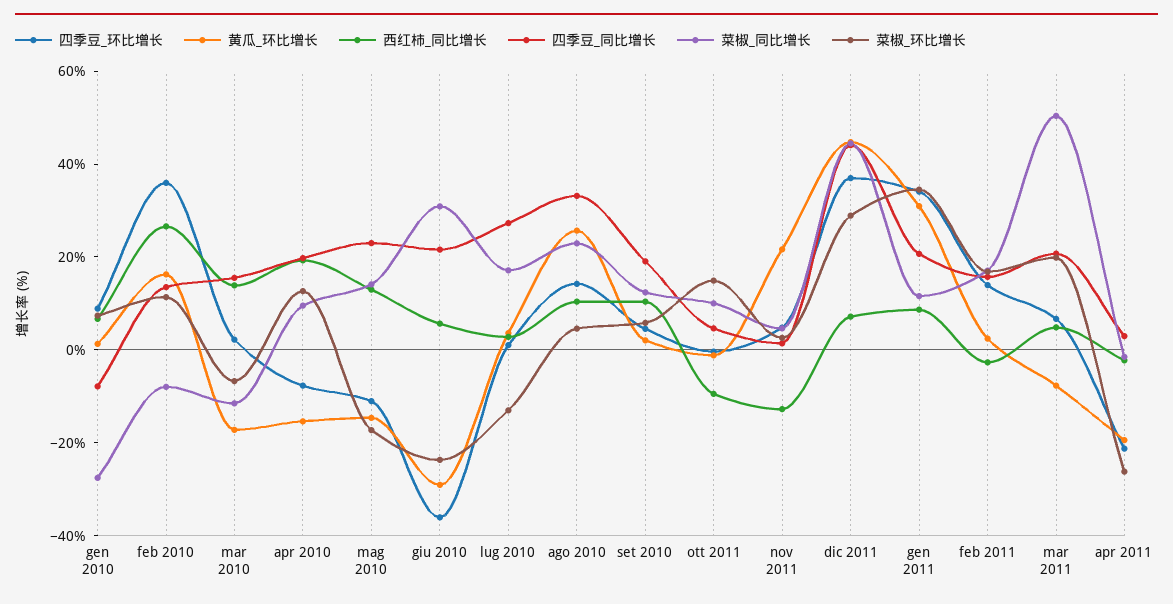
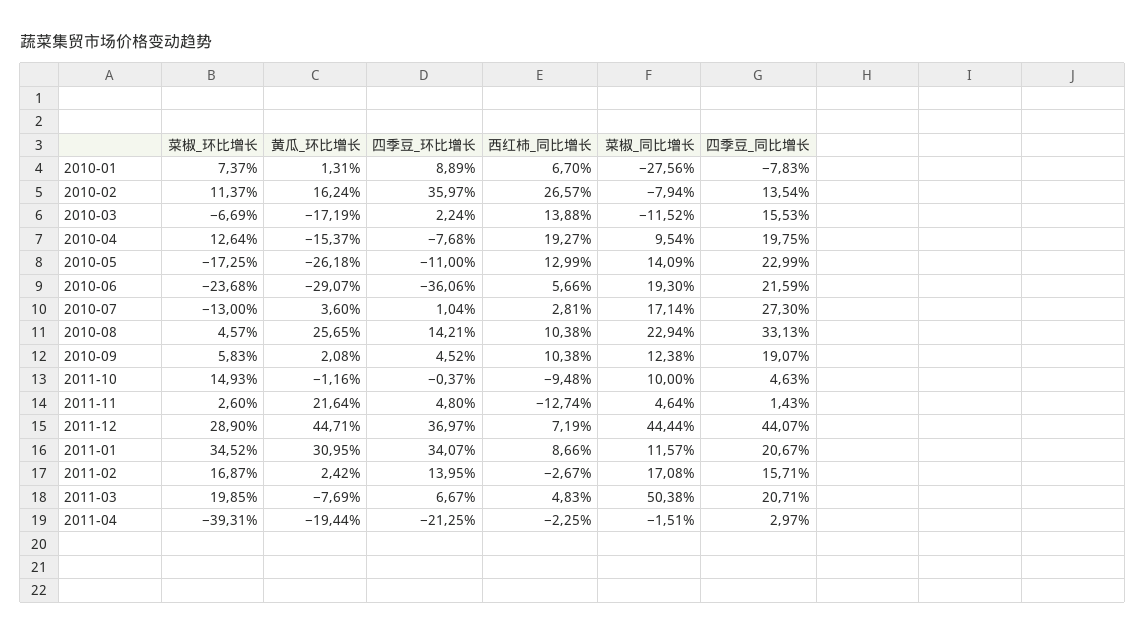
黄瓜_环比增长, mag 2010: -15 -> -26.18
菜椒_同比增长, giu 2010: 30 -> 19.3
菜椒_环比增长, apr 2011: -25 -> -39.31

